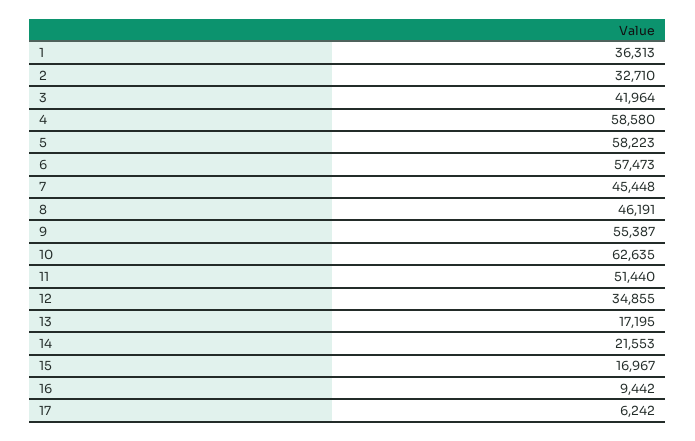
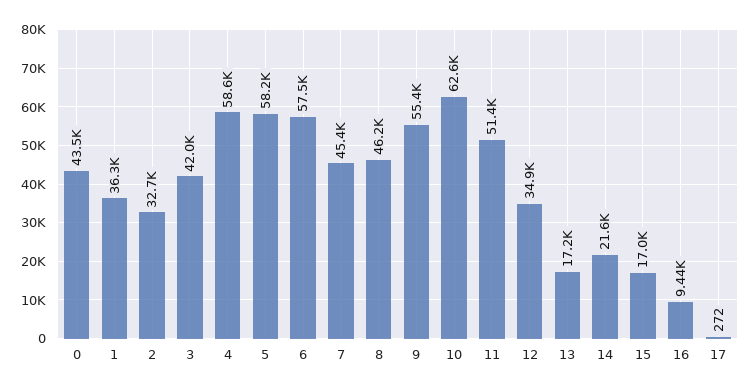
17: 6242 -> 272
0: none -> 43500

